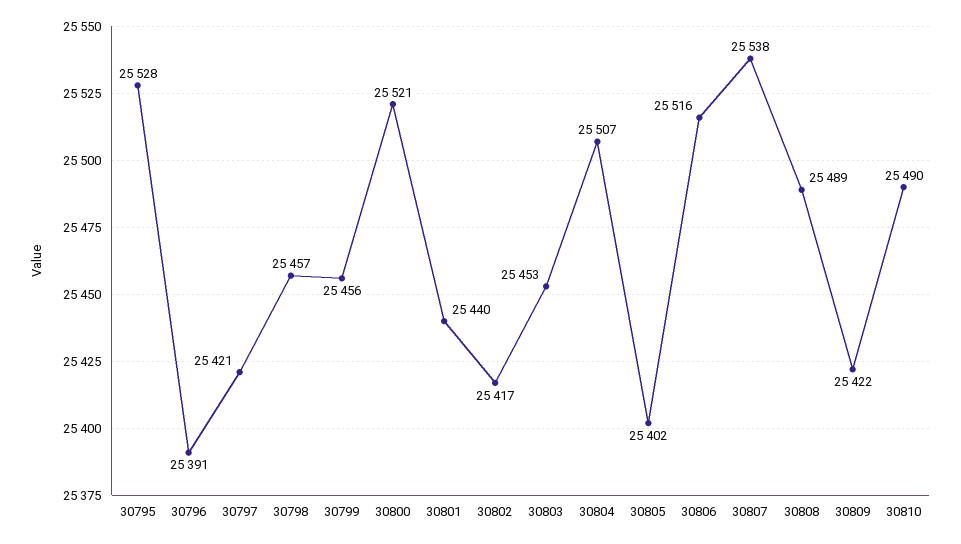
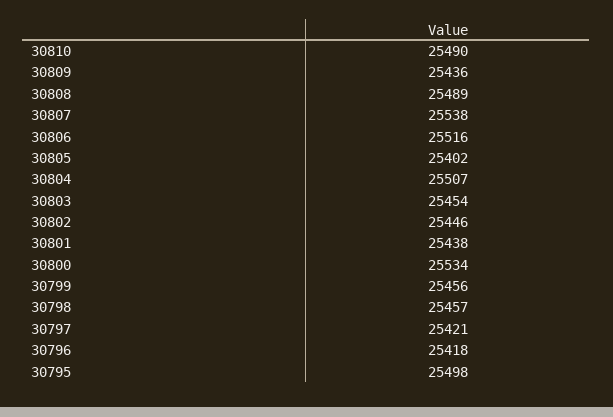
30795: 25528 -> 25498
30796: 25391 -> 25418
30800: 25521 -> 25534
30801: 25440 -> 25438
30802: 25417 -> 25446
30803: 25453 -> 25454
30809: 25422 -> 25436

